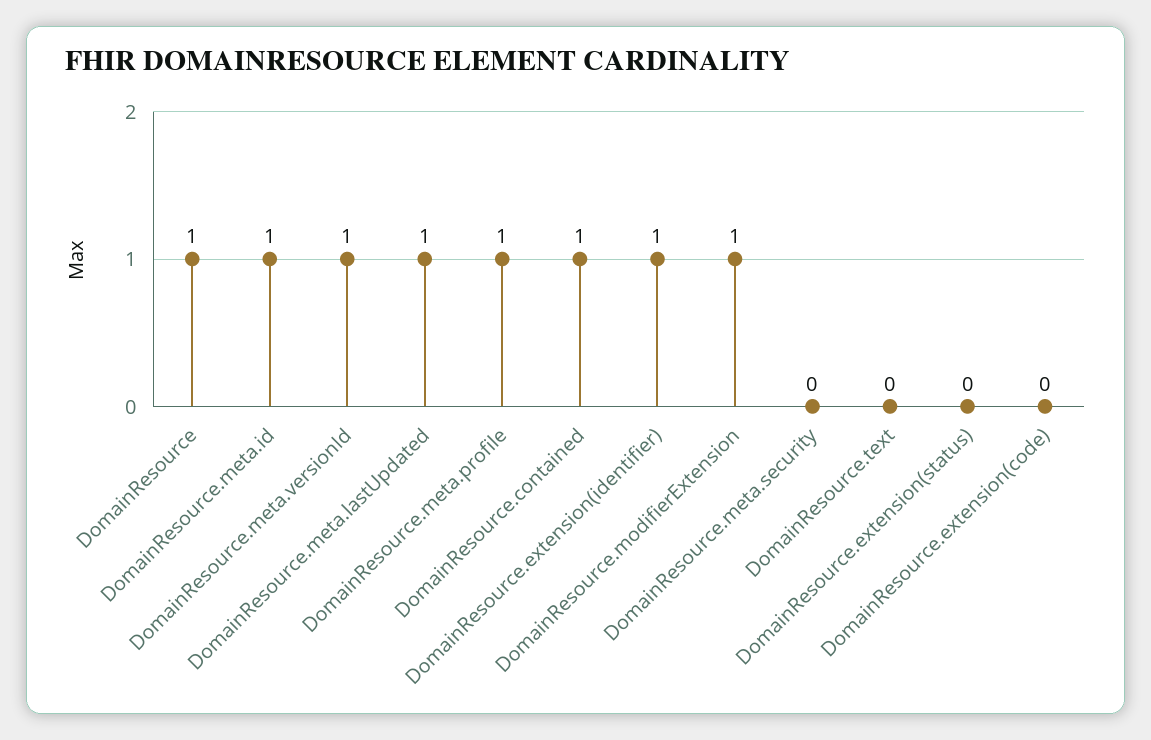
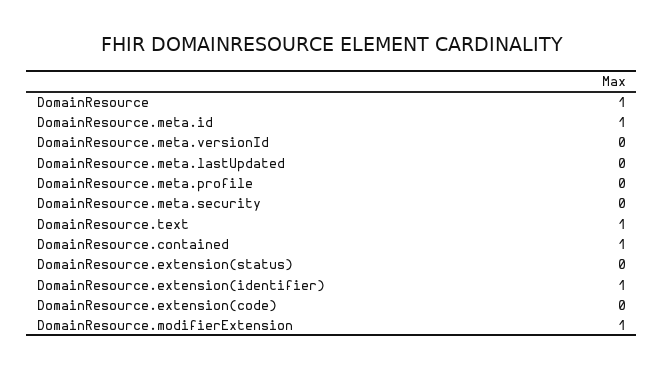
DomainResource.meta.versionId: 1 -> 0
DomainResource.meta.lastUpdated: 1 -> 0
DomainResource.meta.profile: 1 -> 0
DomainResource.text: 0 -> 1

